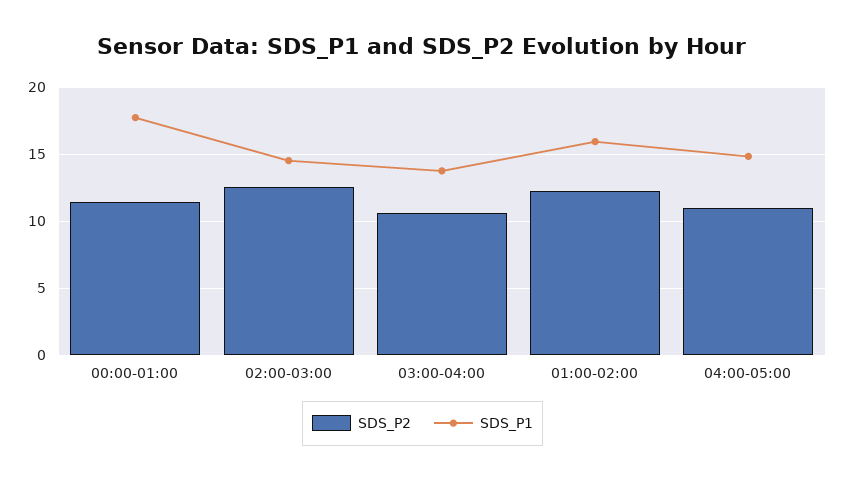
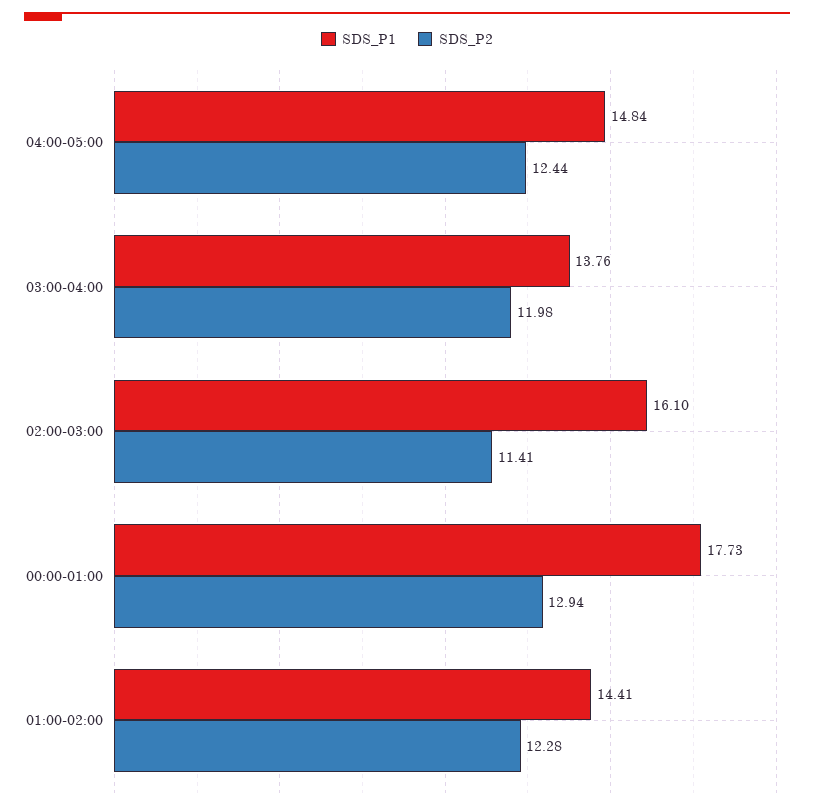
SDS_P2, 00:00-01:00: 11.5 -> 12.94
SDS_P2, 02:00-03:00: 12.5 -> 11.41
SDS_P1, 02:00-03:00: 14.5 -> 16.1
SDS_P2, 03:00-04:00: 10.5 -> 11.98
SDS_P1, 01:00-02:00: 16 -> 14.41
SDS_P2, 04:00-05:00: 11 -> 12.44

